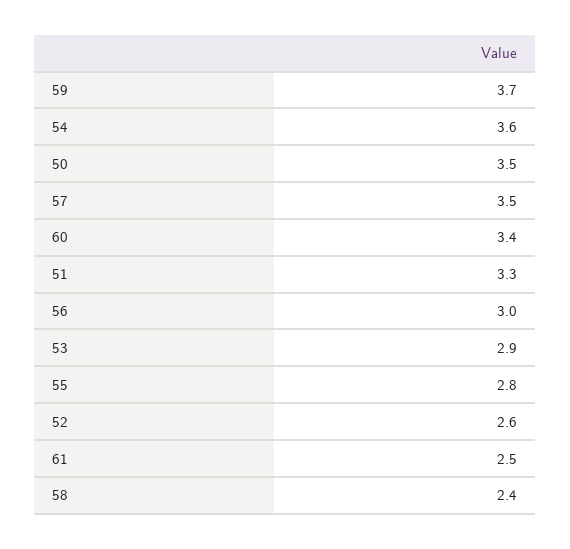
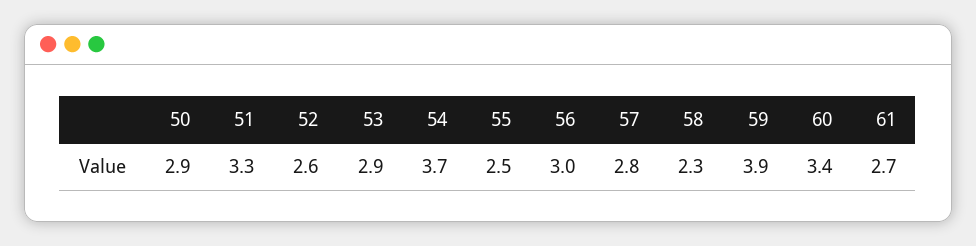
59: 3.7 -> 3.9
54: 3.6 -> 3.7
50: 3.5 -> 2.9
57: 3.5 -> 2.8
55: 2.8 -> 2.5
61: 2.5 -> 2.7
58: 2.4 -> 2.3

